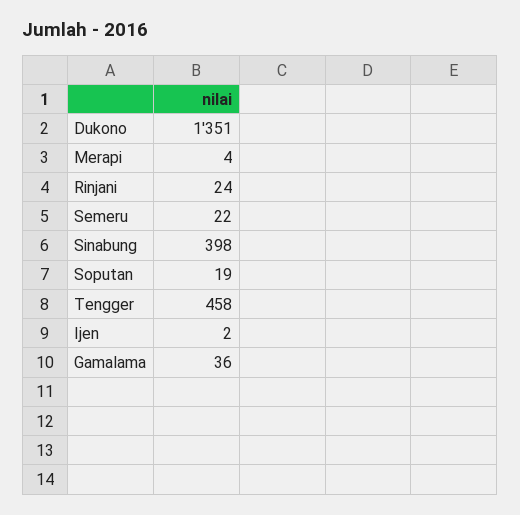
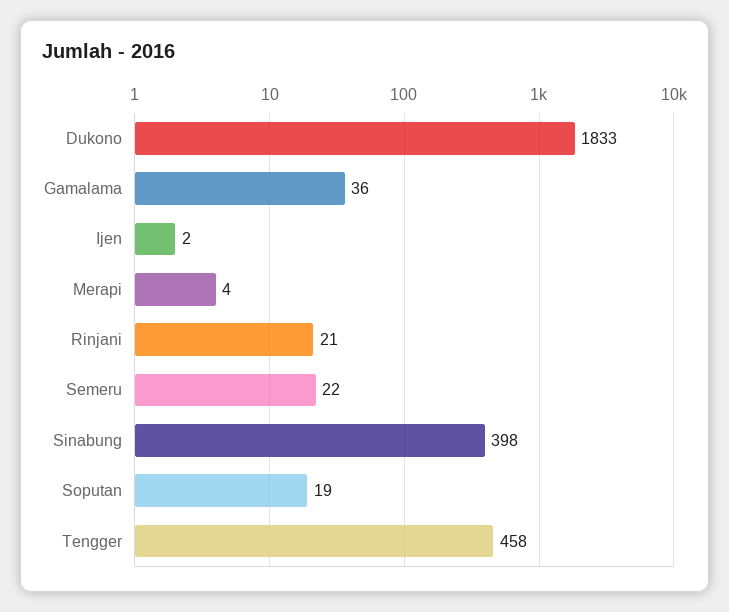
Dukono: 1351 -> 1833
Rinjani: 24 -> 21

